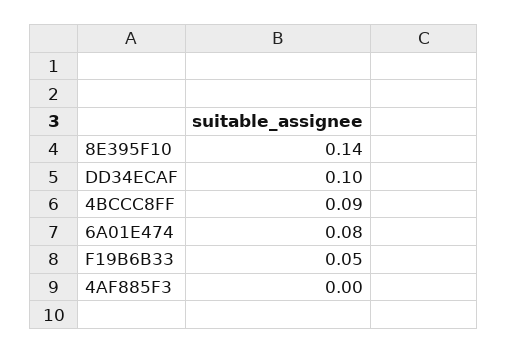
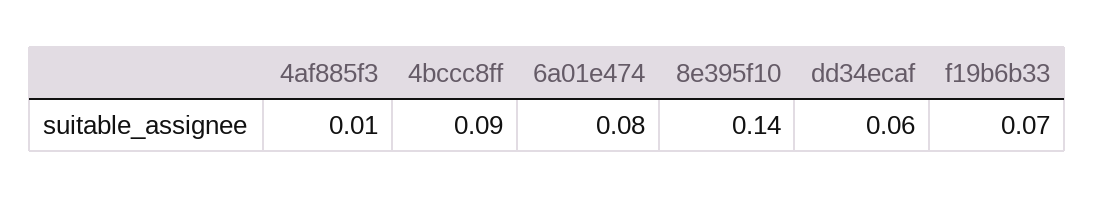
DD34ECAF: 0.1 -> 0.06
F19B6B33: 0.05 -> 0.07
4AF885F3: 0 -> 0.01

